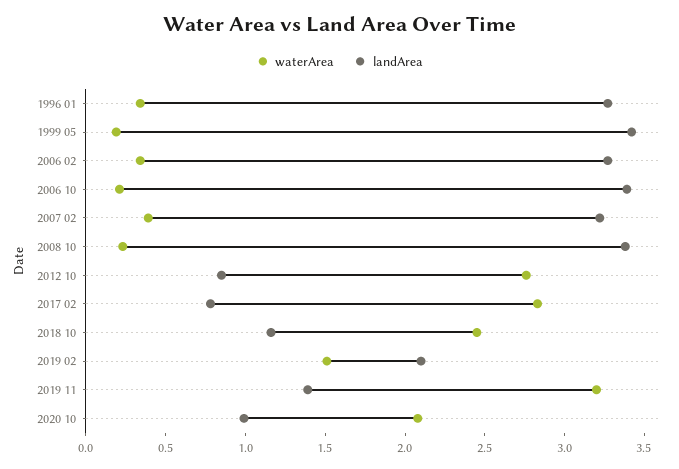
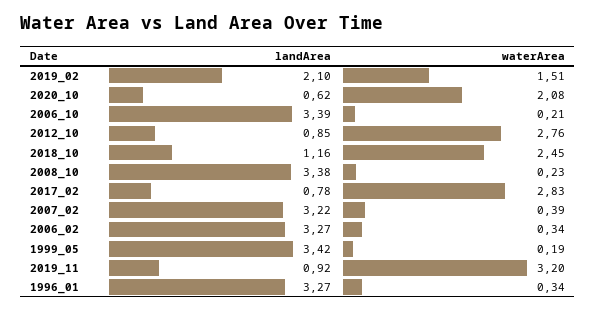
landArea, 2019 11: 1.4 -> 0.92
landArea, 2020 10: 1 -> 0.62

